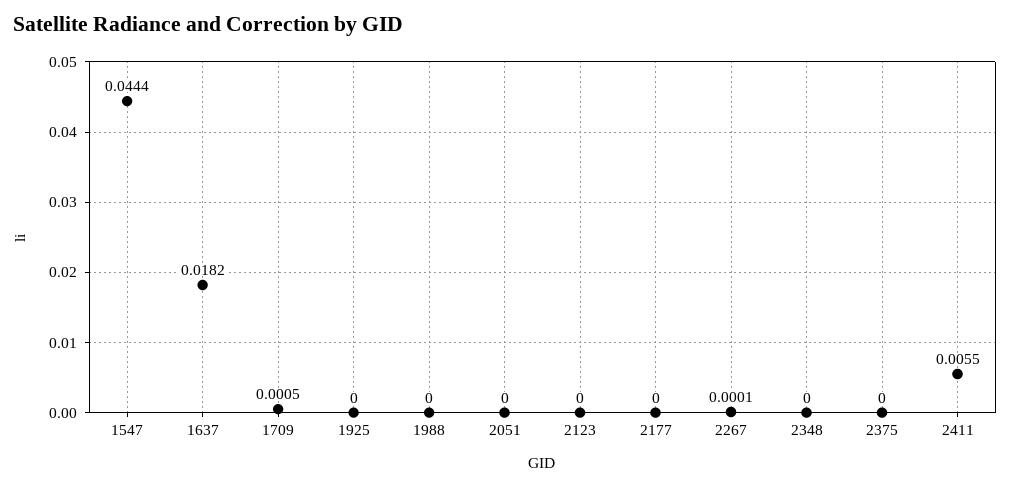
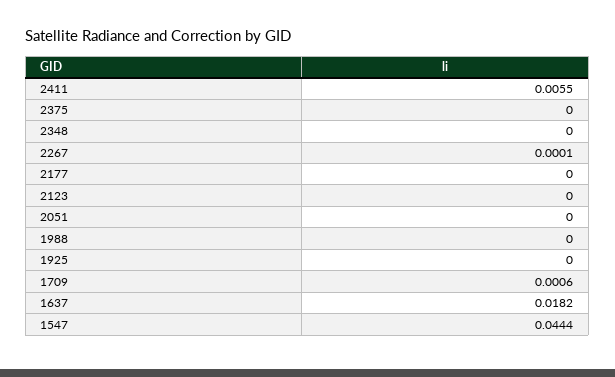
1709: 0.0005 -> 0.0006

